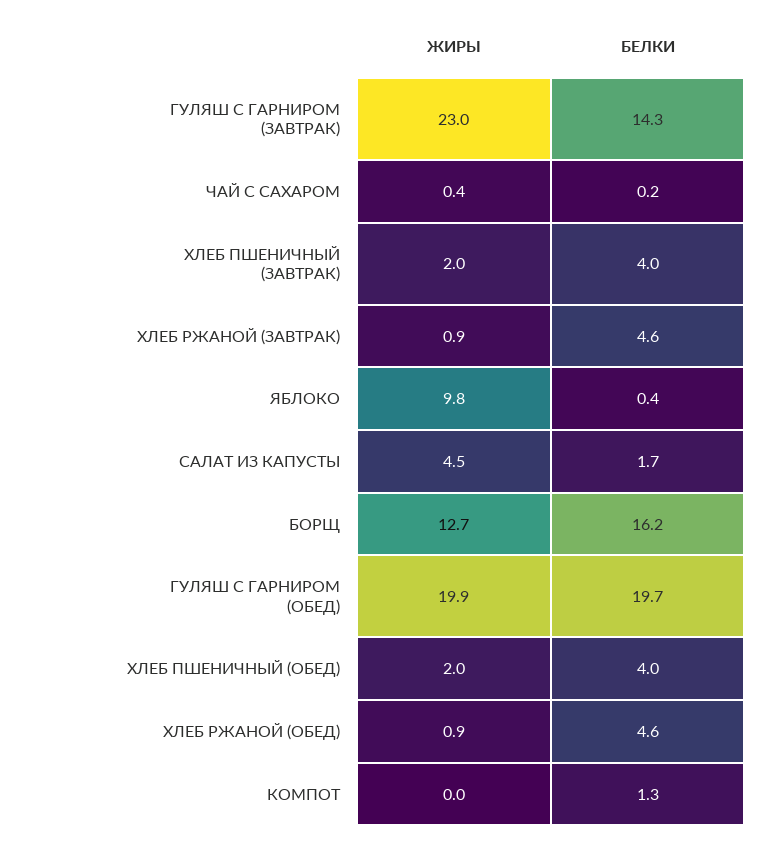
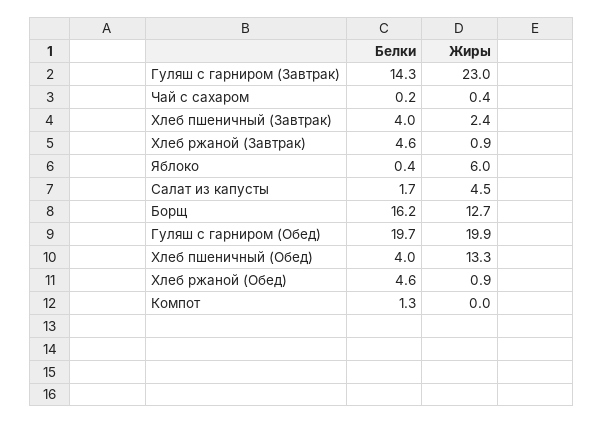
ЖИРЫ, ХЛЕБ ПШЕНИЧНЫЙ (ЗАВТРАК): 2 -> 2.4
ЖИРЫ, ЯБЛОКО: 9.8 -> 6
ЖИРЫ, ХЛЕБ ПШЕНИЧНЫЙ (ОБЕД): 2 -> 13.3

